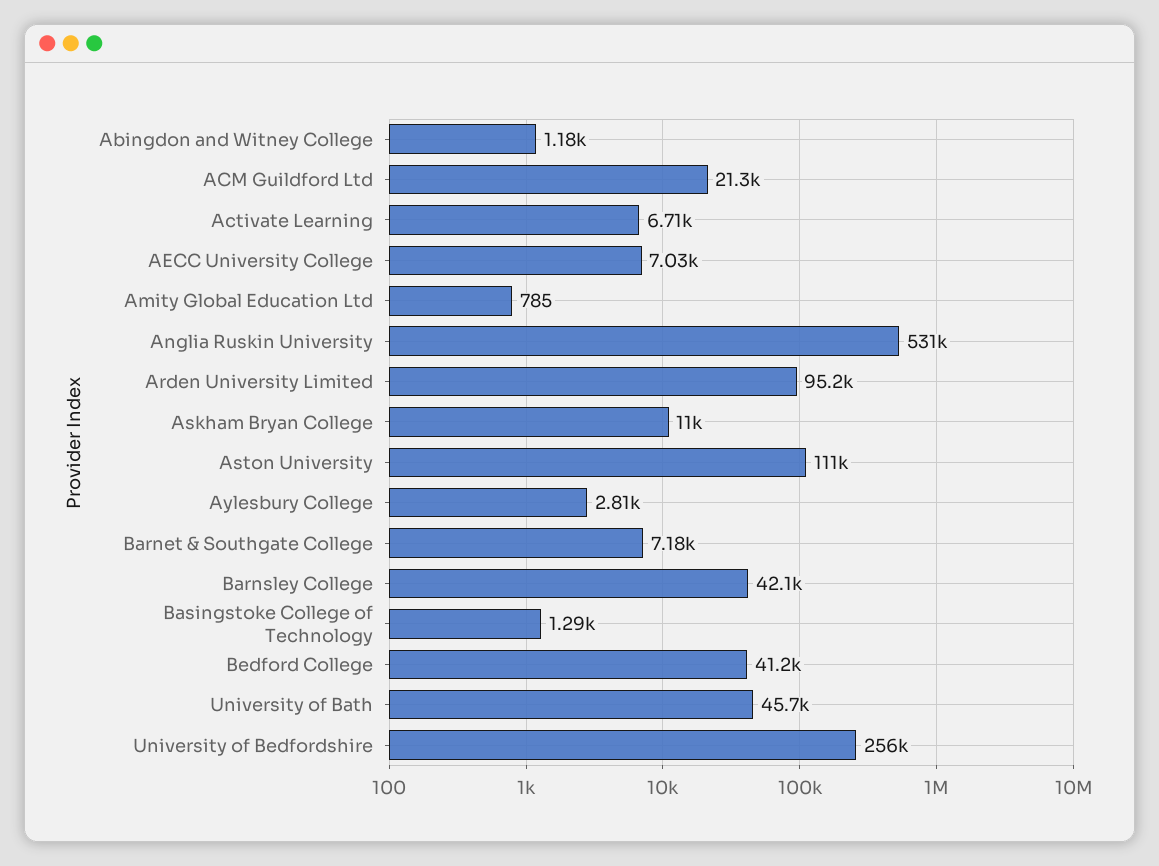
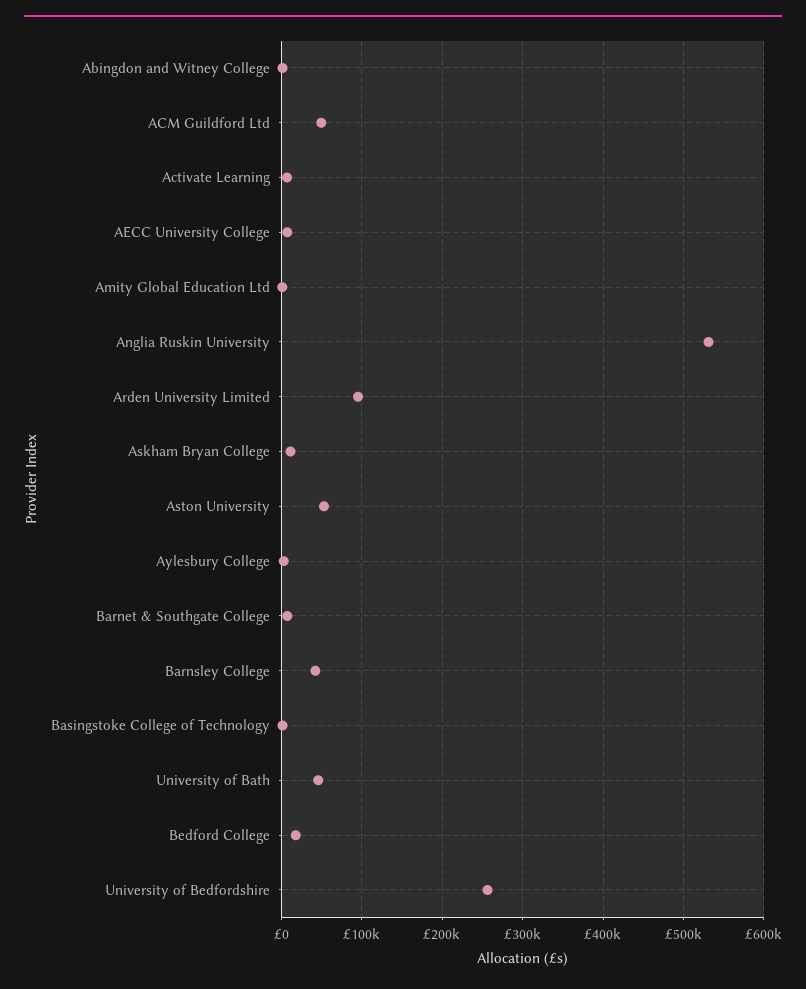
ACM Guildford Ltd: 21300 -> 50000
Aston University: 111000 -> 50000
Bedford College: 41200 -> 20000

